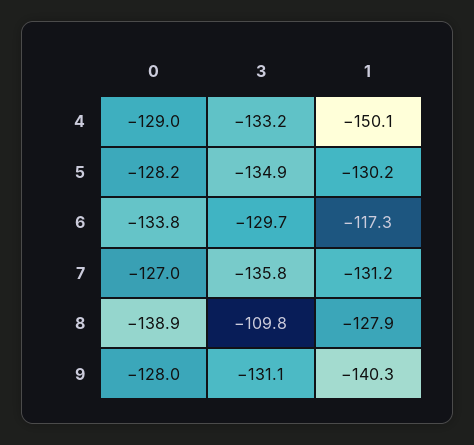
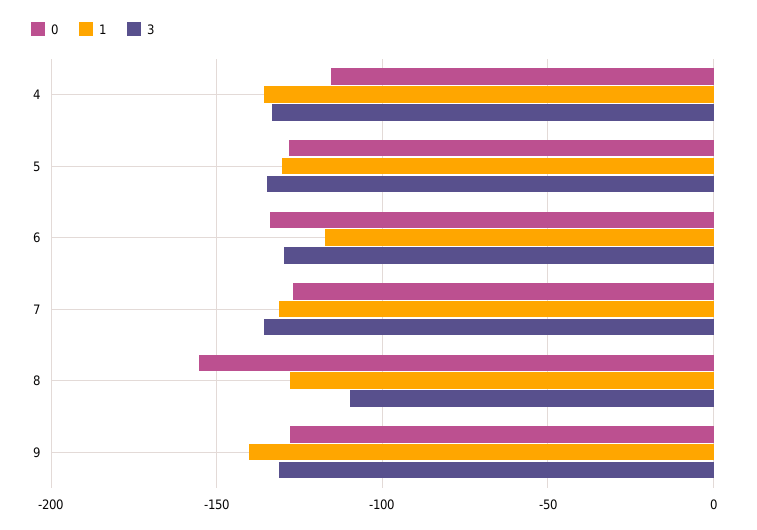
0, 4: -129 -> -115
1, 4: -150.1 -> -135
0, 8: -138.9 -> -155

